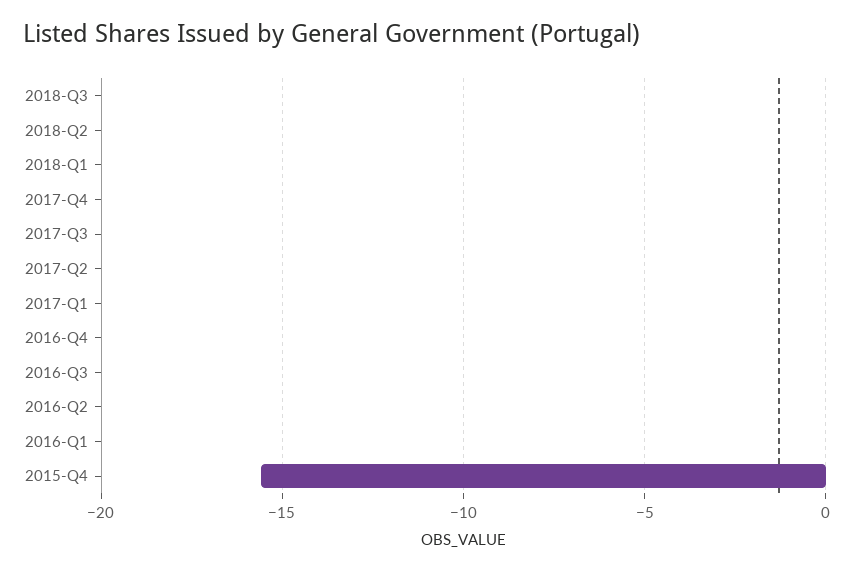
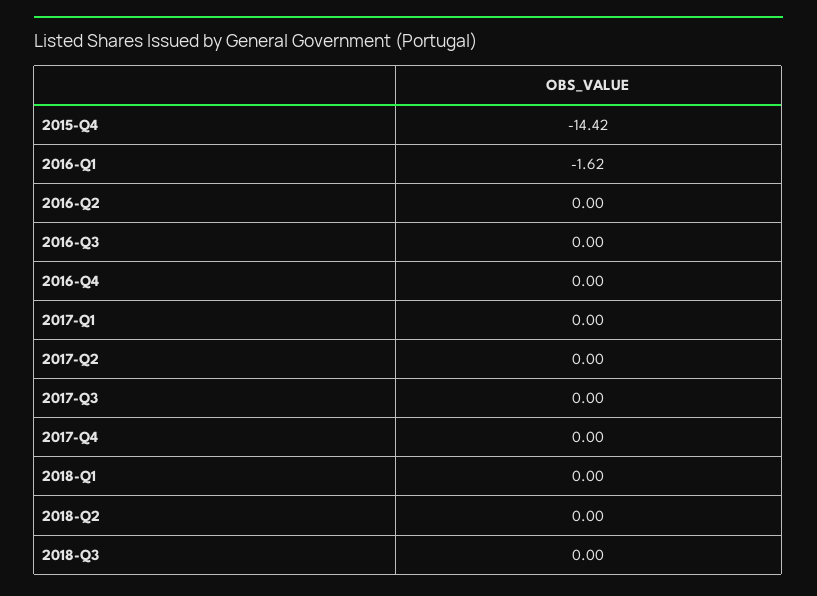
2016-Q1: 0 -> -1.62
2015-Q4: -15.5 -> -14.42

